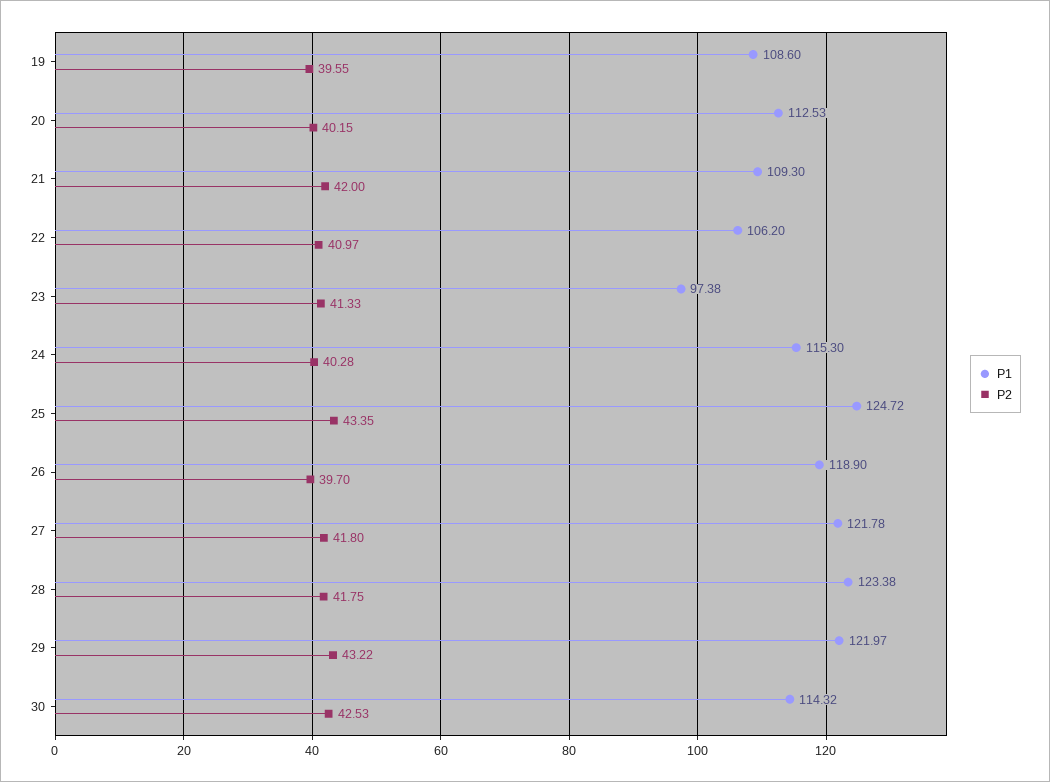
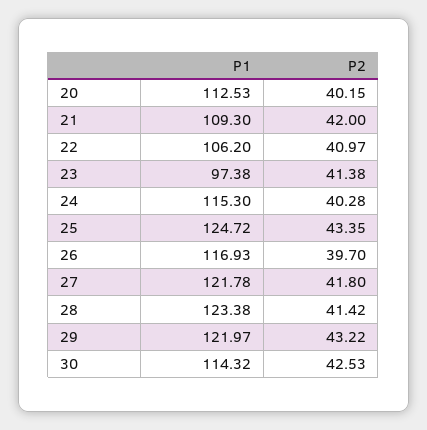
P1, 19: 108.6 -> none
P2, 19: 39.55 -> none
P2, 23: 41.33 -> 41.38
P1, 26: 118.9 -> 116.93
P2, 28: 41.75 -> 41.42

